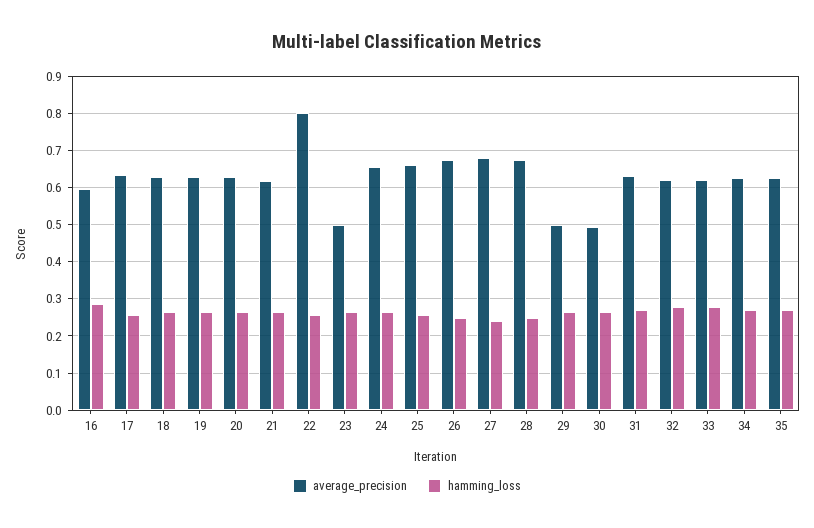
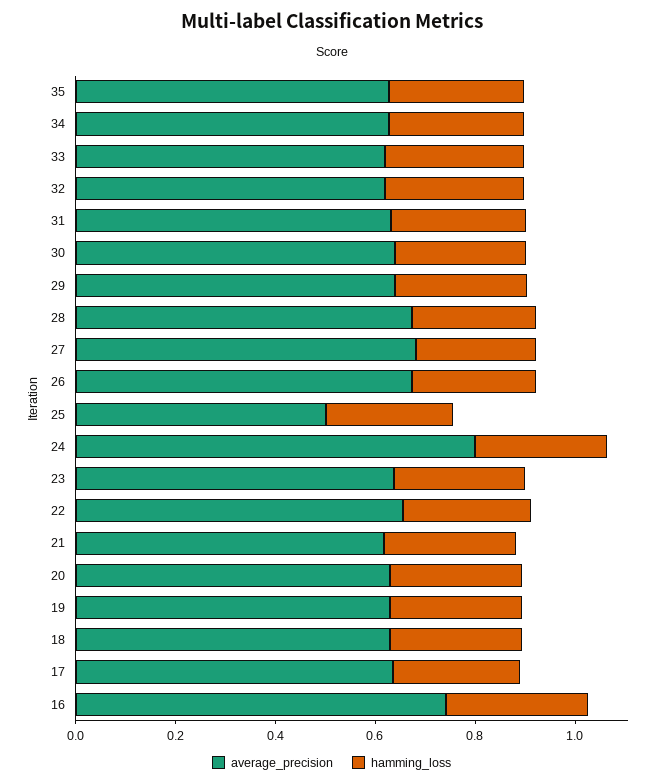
average_precision, 16: 0.6 -> 0.75
average_precision, 22: 0.8 -> 0.65
average_precision, 23: 0.5 -> 0.65
average_precision, 24: 0.66 -> 0.8
average_precision, 25: 0.66 -> 0.5
average_precision, 29: 0.5 -> 0.65
average_precision, 30: 0.5 -> 0.65

